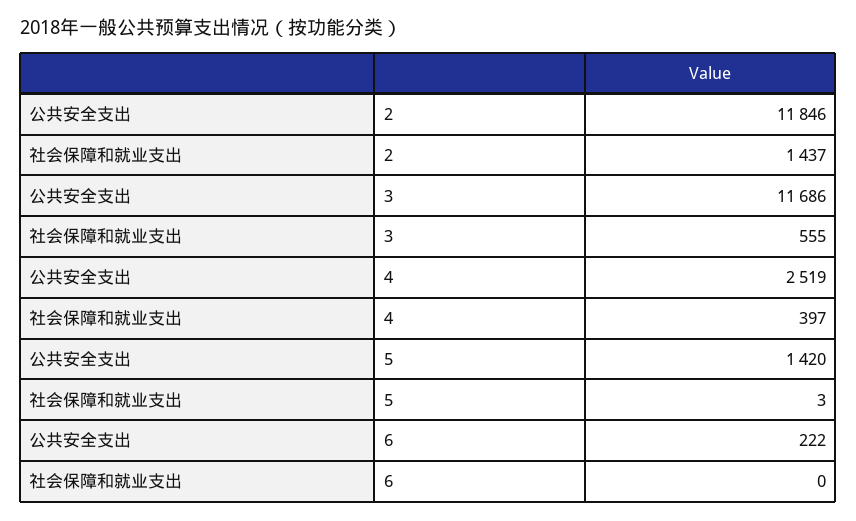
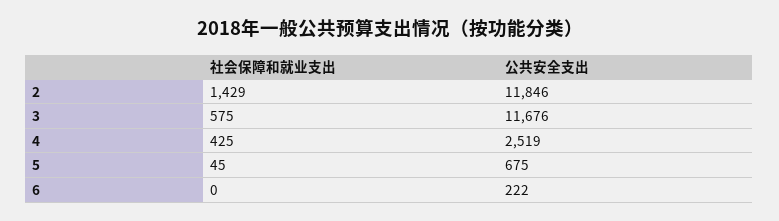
社会保障和就业支出, 2: 1437 -> 1429
公共安全支出, 3: 11686 -> 11676
社会保障和就业支出, 3: 555 -> 575
社会保障和就业支出, 4: 397 -> 425
公共安全支出, 5: 1420 -> 675
社会保障和就业支出, 5: 3 -> 45

